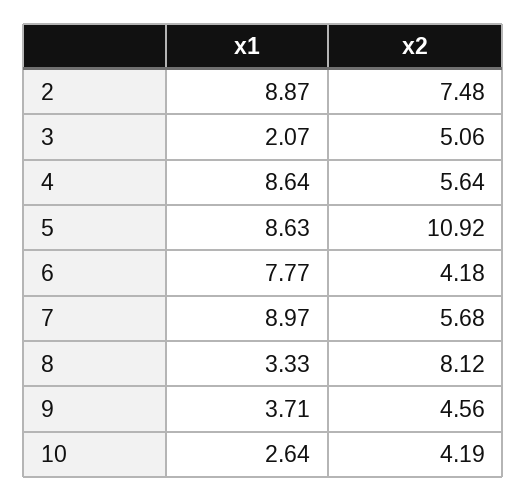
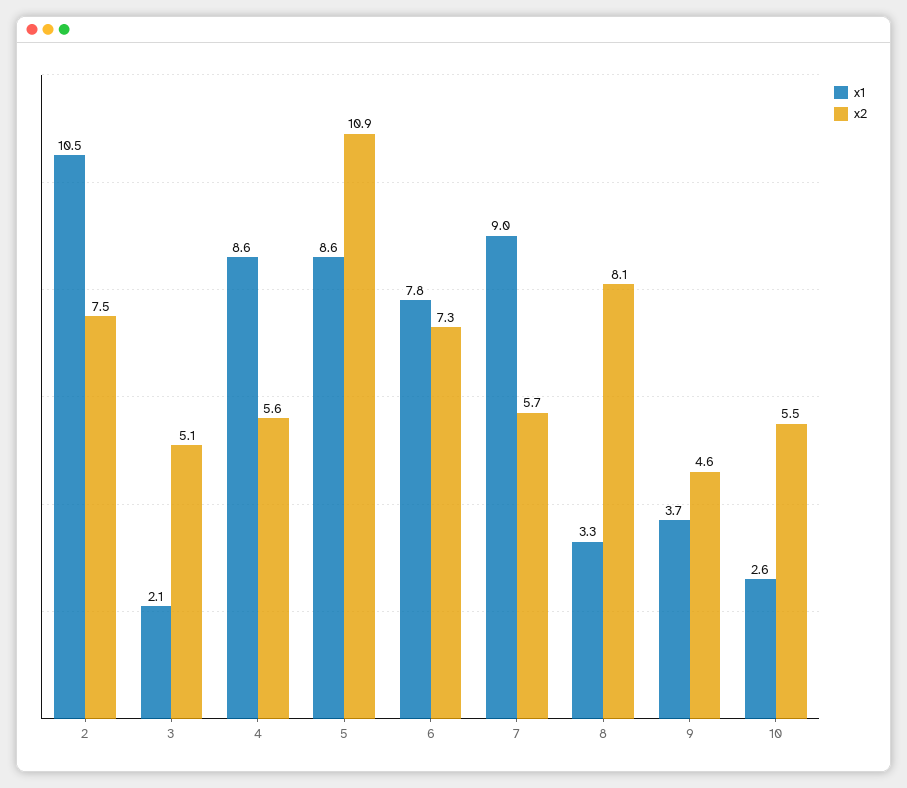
x1, 2: 8.87 -> 10.5
x2, 6: 4.18 -> 7.3
x2, 10: 4.19 -> 5.5

